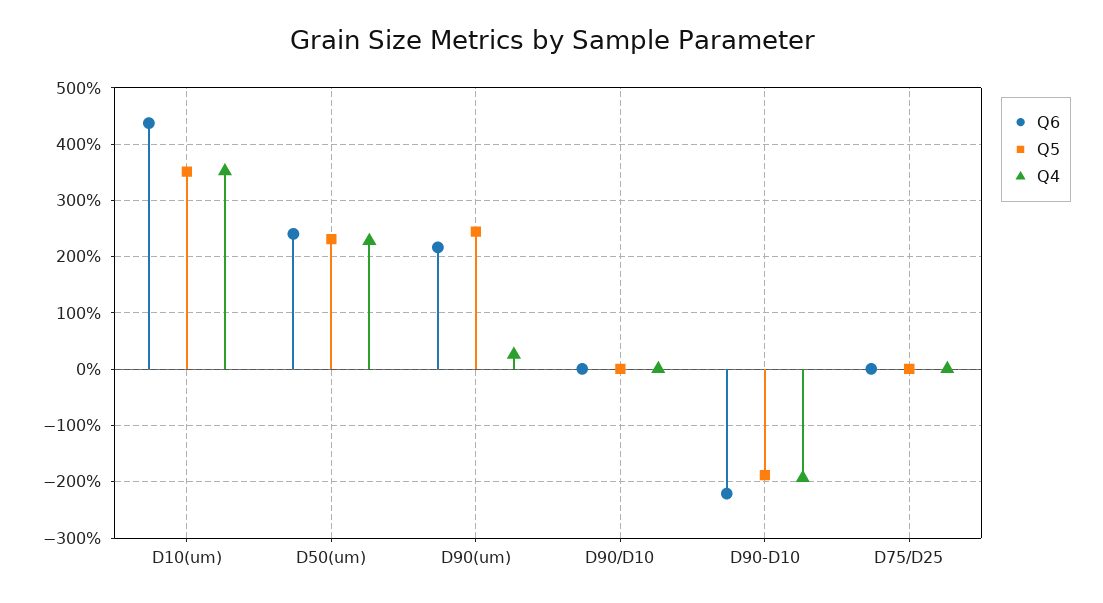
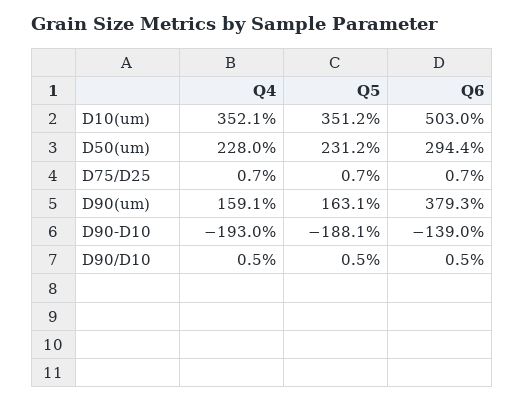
Q6, D10(um): 440 -> 503
Q6, D50(um): 240 -> 294.4
Q6, D90(um): 220 -> 379.3
Q5, D90(um): 240 -> 163.1
Q4, D90(um): 20 -> 159.1
Q6, D90-D10: -220 -> -139

